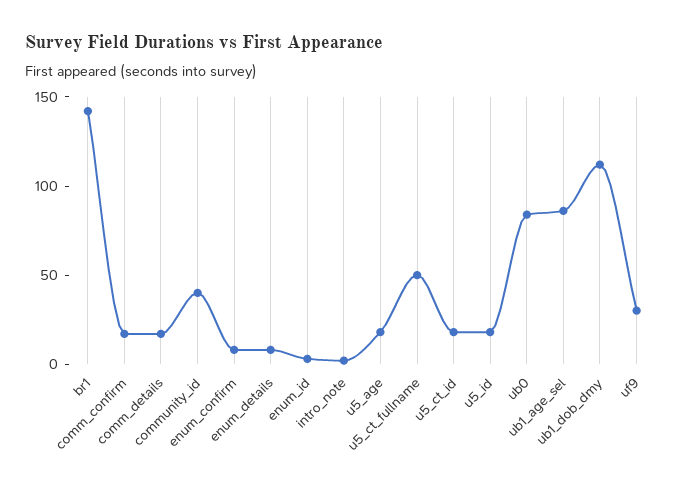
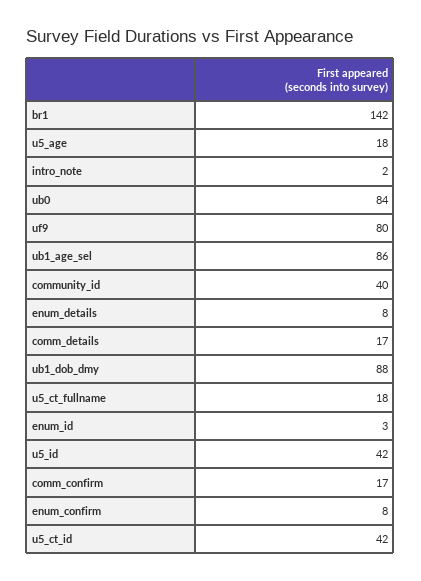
u5_ct_fullname: 50 -> 18
u5_ct_id: 20 -> 42
u5_id: 20 -> 42
ub1_dob_dmy: 110 -> 88
uf9: 30 -> 80

